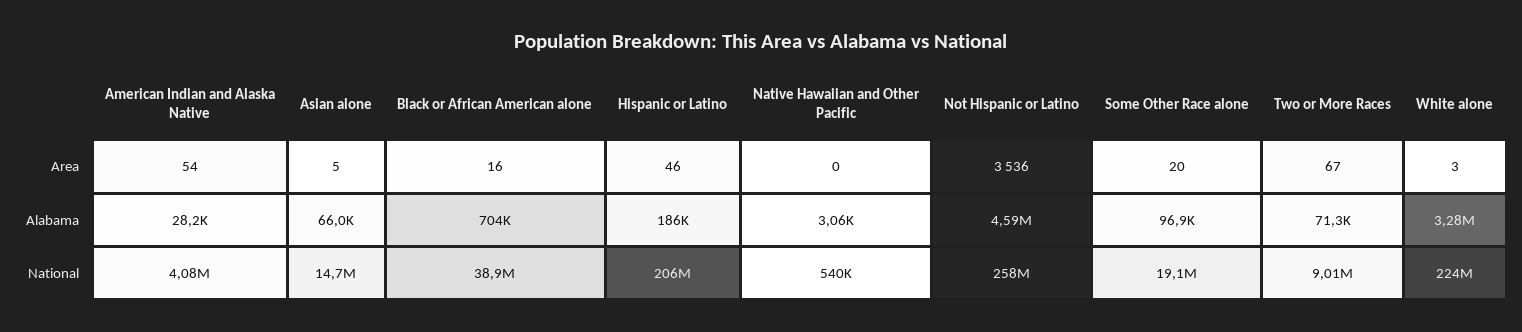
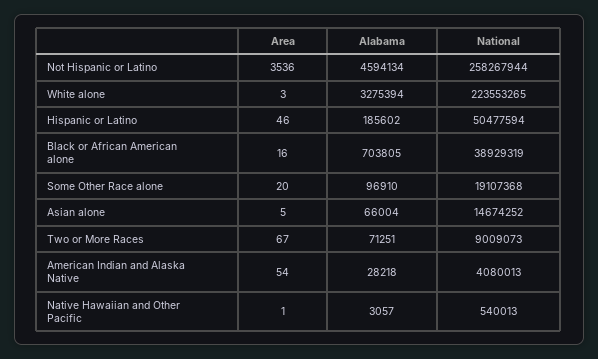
Native Hawaiian and Other Pacific, Area: 0 -> 1
Hispanic or Latino, National: 206000000 -> 50477594

